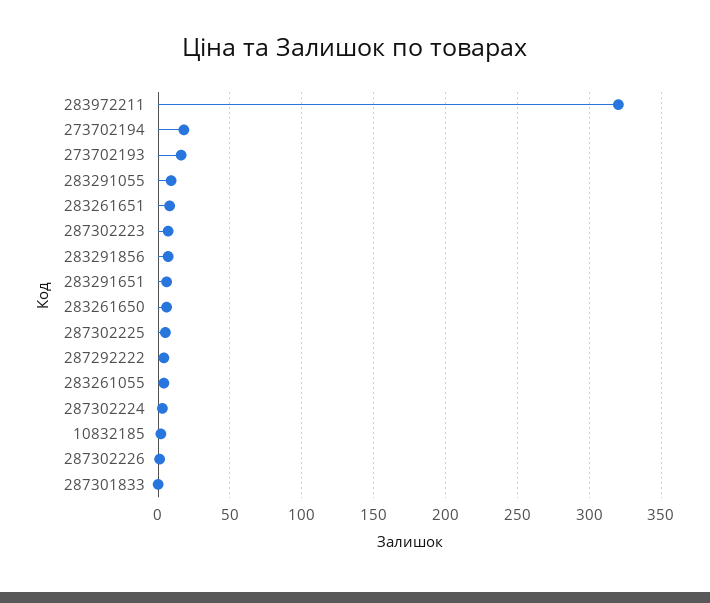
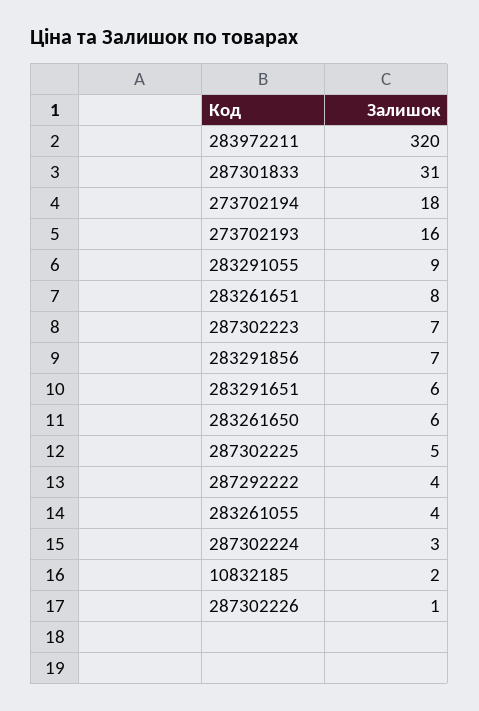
287301833: 0 -> 31

